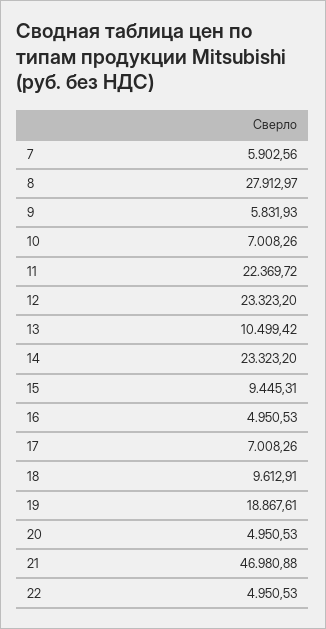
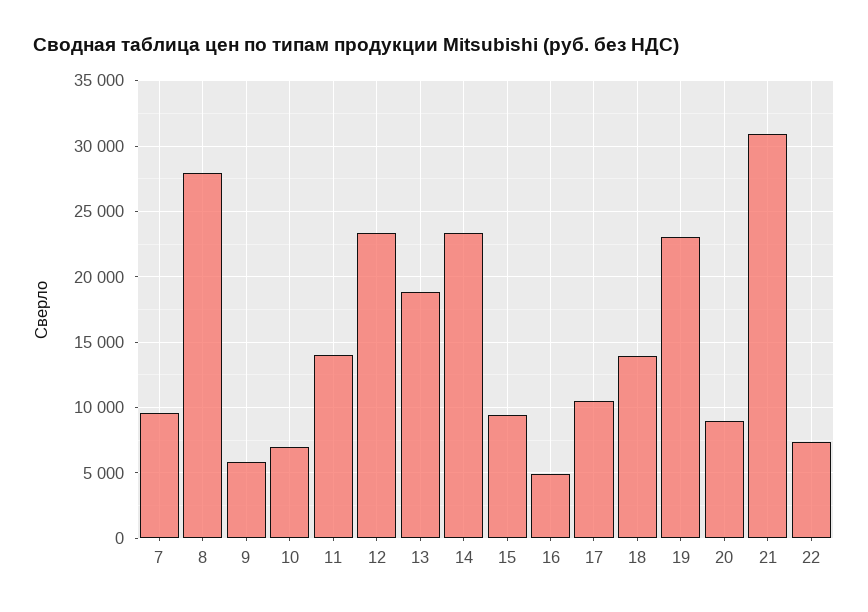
7: 5902.56 -> 9500
11: 22369.72 -> 14000
13: 10499.42 -> 19000
17: 7008.26 -> 10500
18: 9612.91 -> 14000
19: 18867.61 -> 23000
20: 4950.53 -> 9000
21: 46980.88 -> 31000
22: 4950.53 -> 7500

